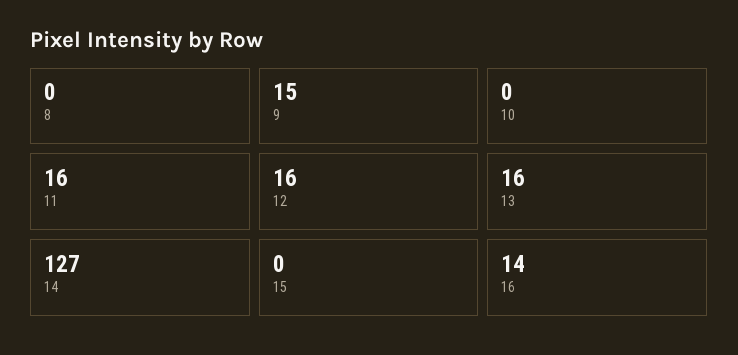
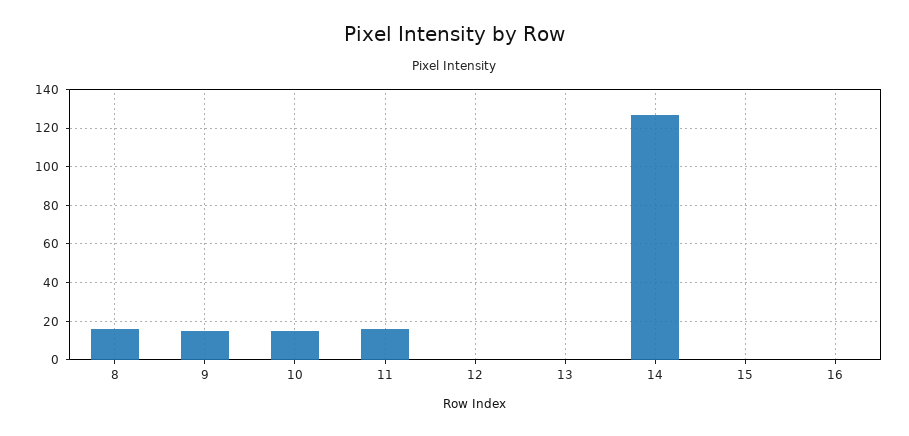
8: 0 -> 15
10: 0 -> 15
12: 16 -> 0
13: 16 -> 0
16: 14 -> 0

